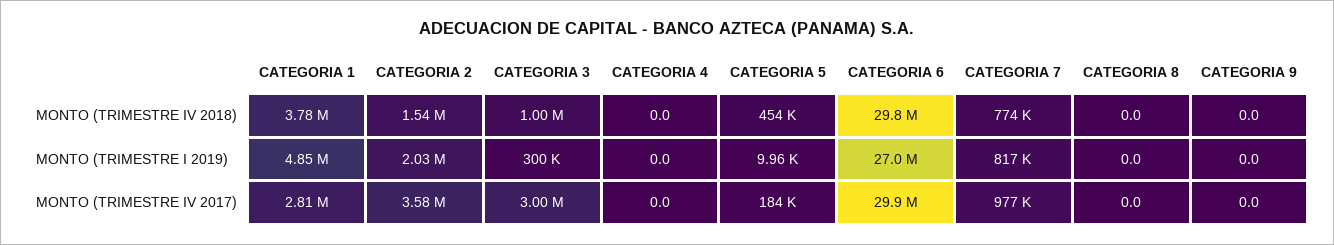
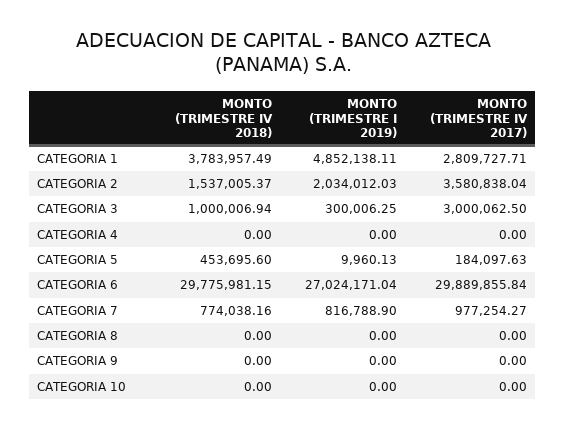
CATEGORIA 10, MONTO (TRIMESTRE IV 2018): none -> 0
CATEGORIA 10, MONTO (TRIMESTRE I 2019): none -> 0
CATEGORIA 10, MONTO (TRIMESTRE IV 2017): none -> 0

